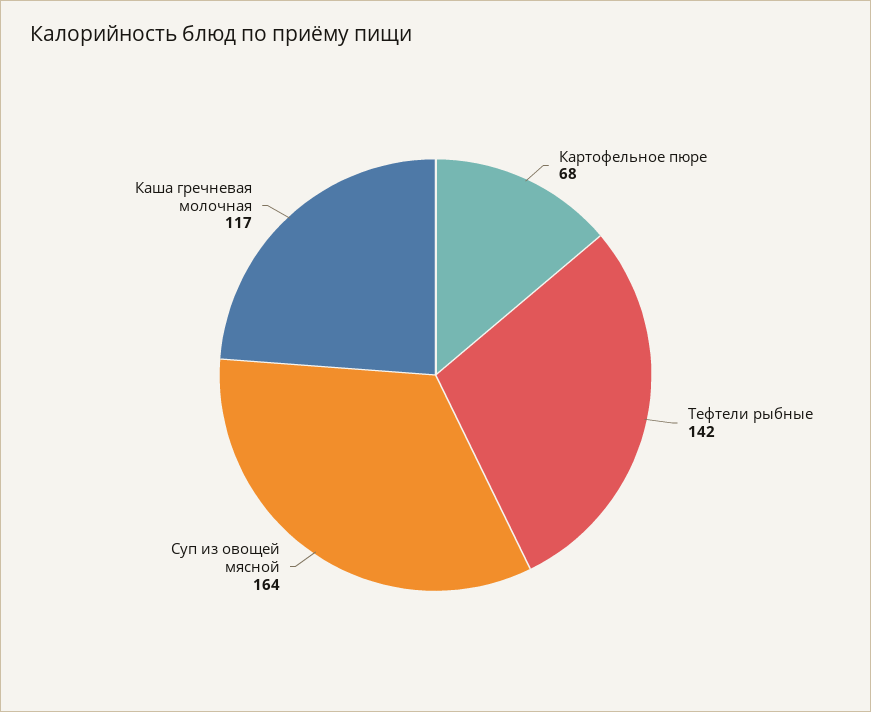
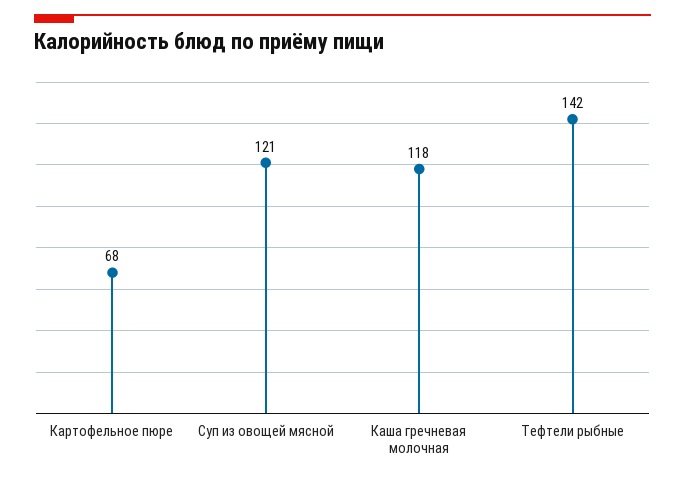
Суп из овощей мясной: 164 -> 121
Каша гречневая молочная: 117 -> 118

